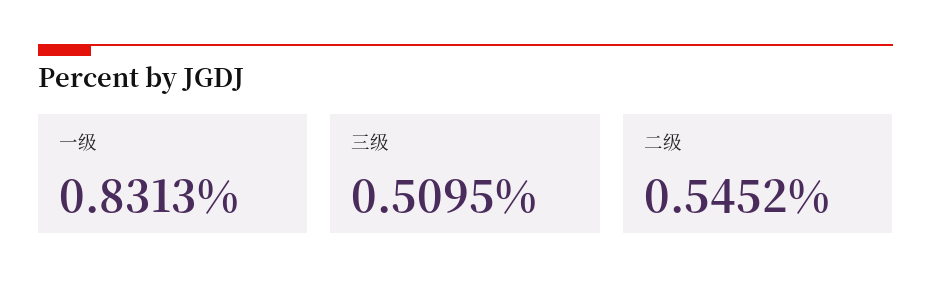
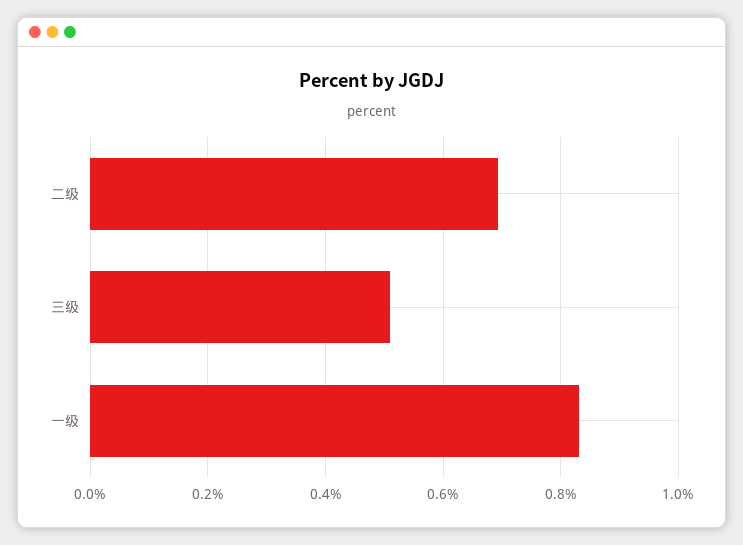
二级: 0.5452 -> 0.7

